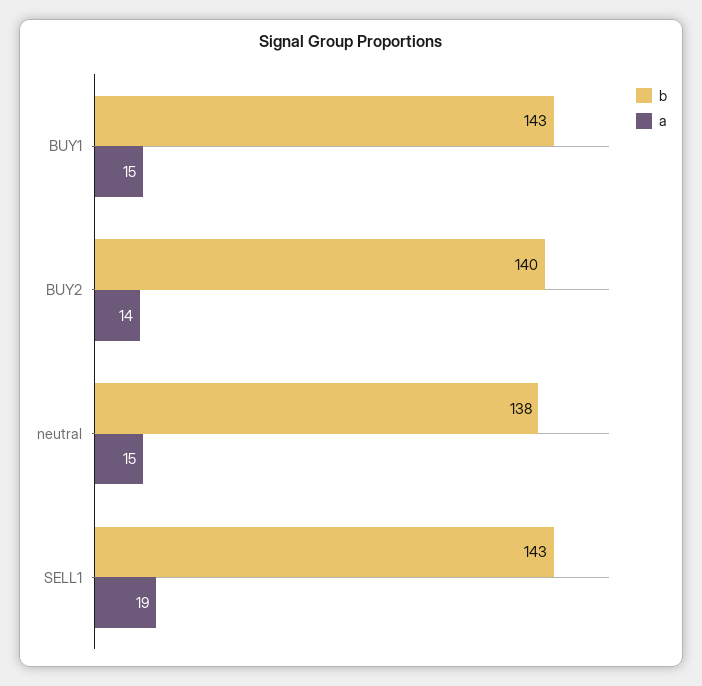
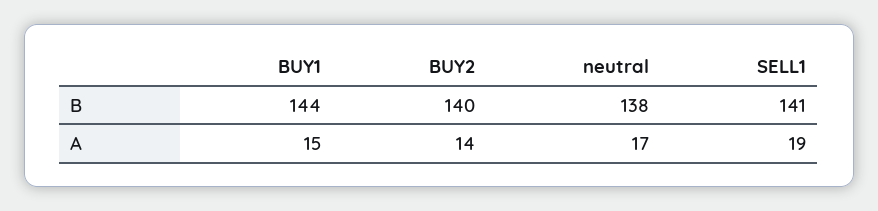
b, BUY1: 143 -> 144
a, neutral: 15 -> 17
b, SELL1: 143 -> 141

